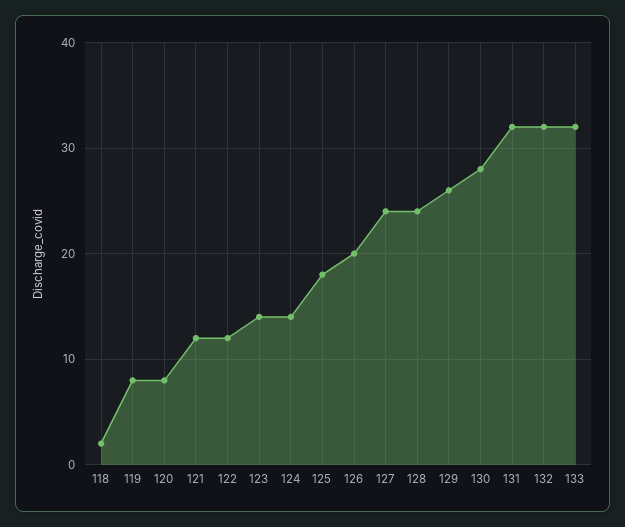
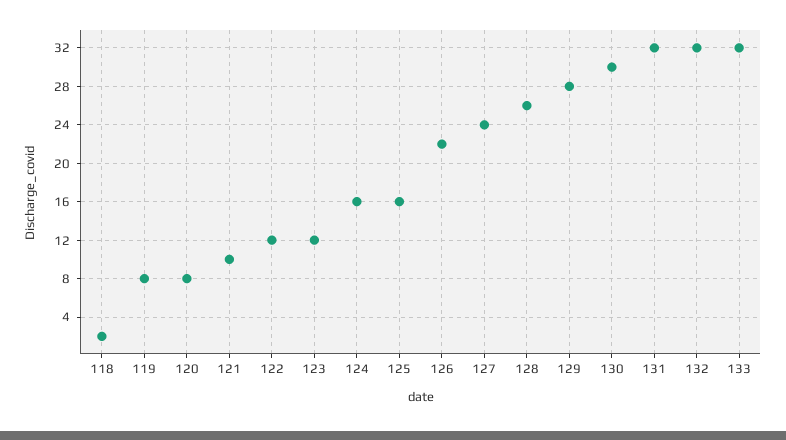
121: 12 -> 10
123: 14 -> 12
124: 14 -> 16
125: 18 -> 16
126: 20 -> 22
128: 24 -> 26
129: 26 -> 28
130: 28 -> 30

